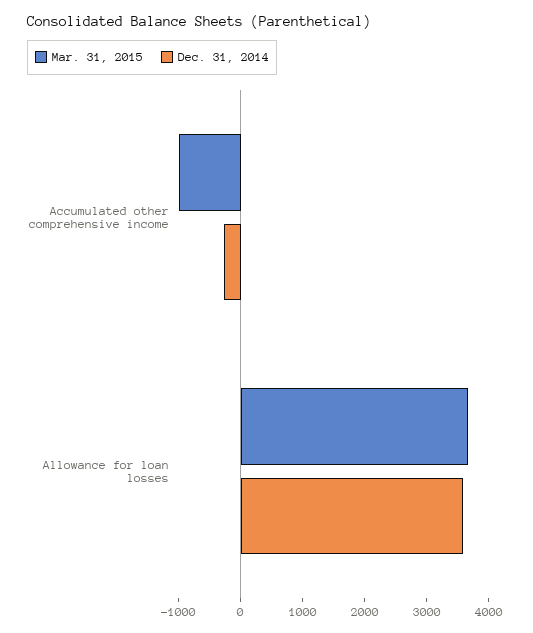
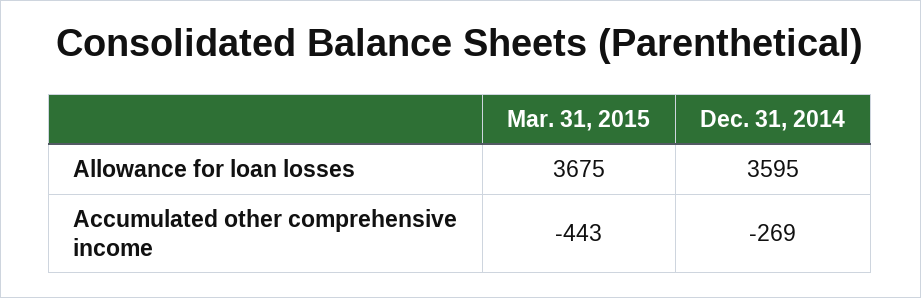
Mar. 31, 2015, Accumulated other comprehensive income: -1000 -> -443

